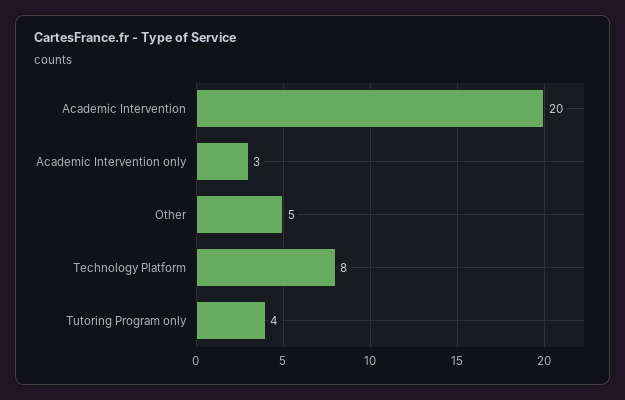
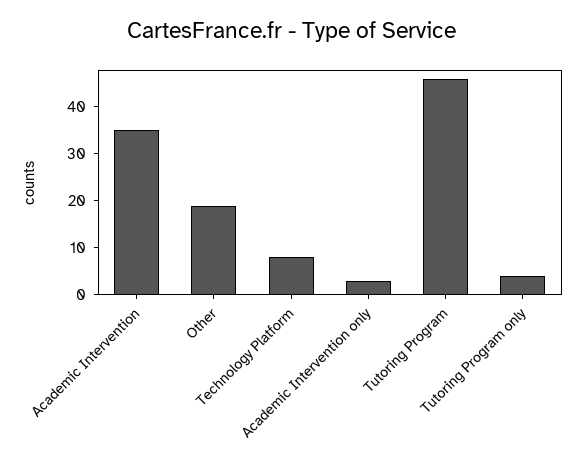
Academic Intervention: 20 -> 35
Other: 5 -> 20
Tutoring Program: none -> 45

